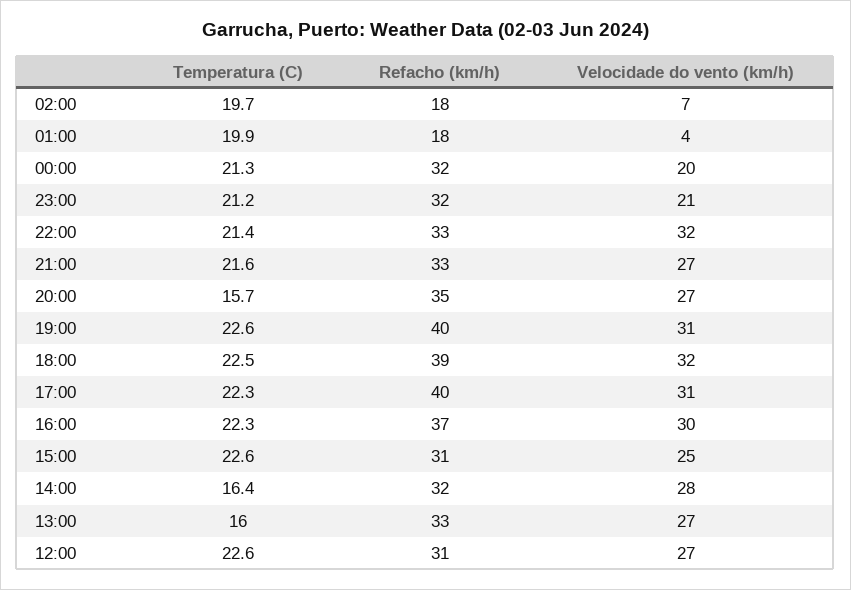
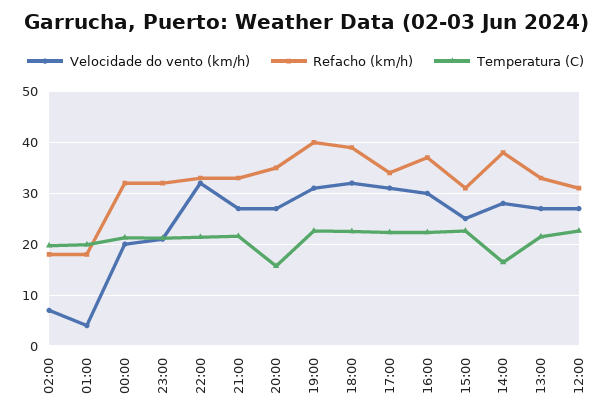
Refacho (km/h), 17:00: 40 -> 34
Refacho (km/h), 14:00: 32 -> 38
Temperatura (C), 13:00: 16 -> 22

